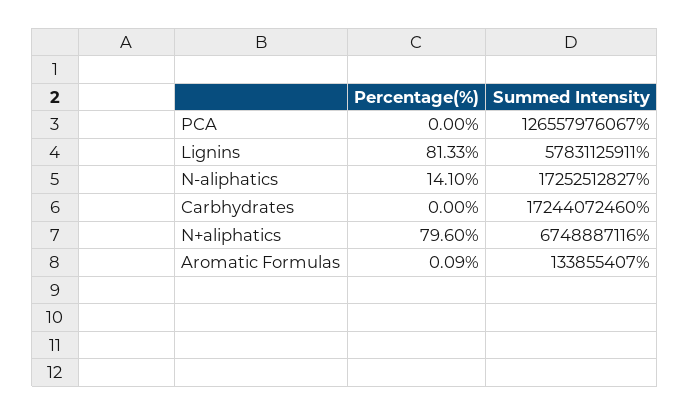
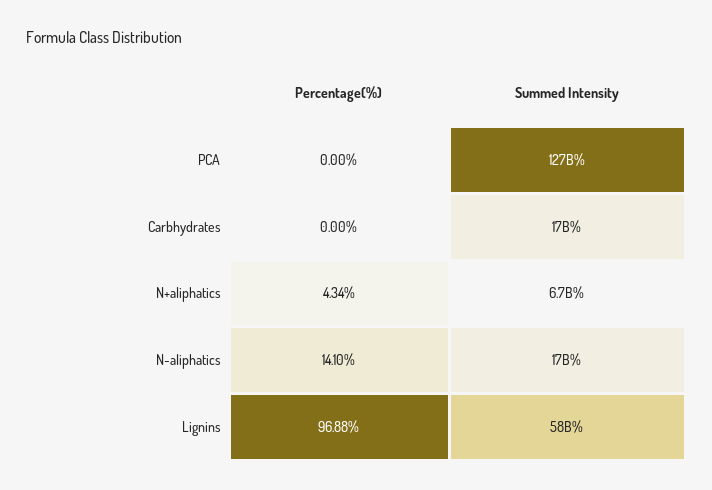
Percentage(%), Lignins: 81.33 -> 96.88
Percentage(%), N+aliphatics: 79.6 -> 4.34
Percentage(%), Aromatic Formulas: 0.09 -> none
Summed Intensity, Aromatic Formulas: 133855407 -> none

